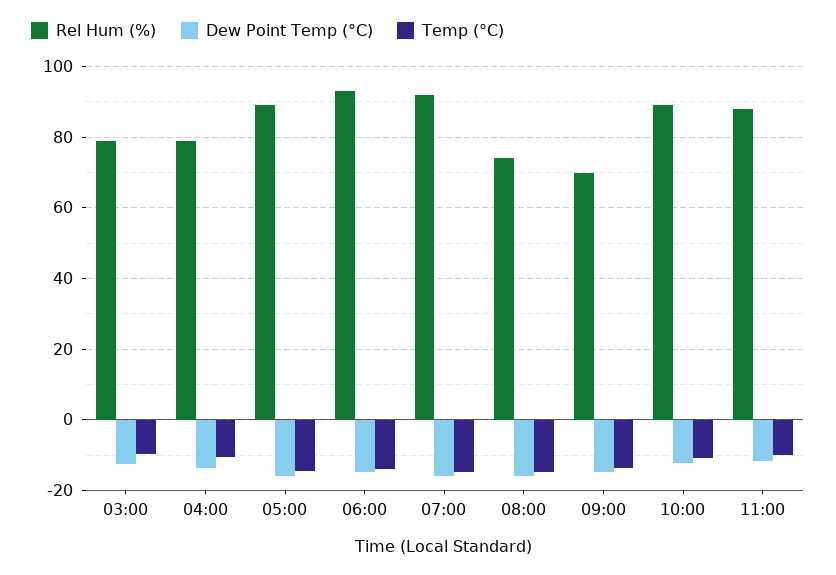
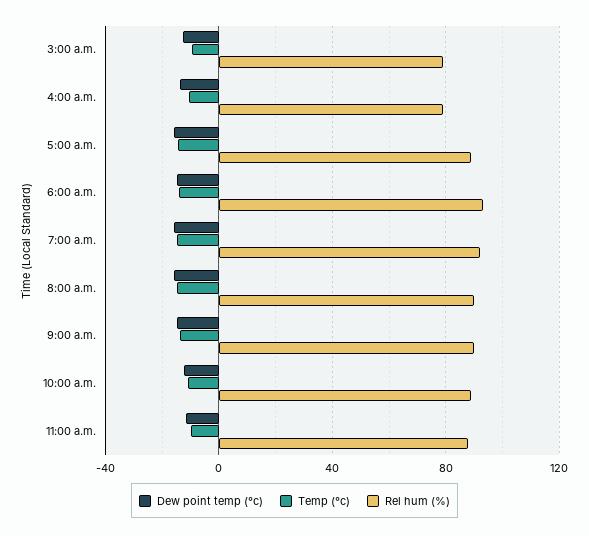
Rel Hum (%), 08:00: 74 -> 90
Rel Hum (%), 09:00: 70 -> 90

